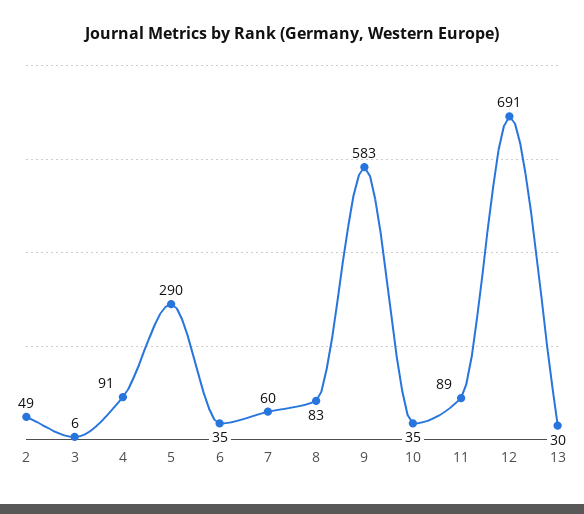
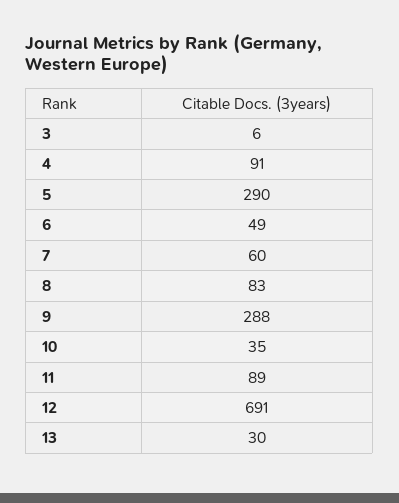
2: 49 -> none
6: 35 -> 49
9: 583 -> 288

